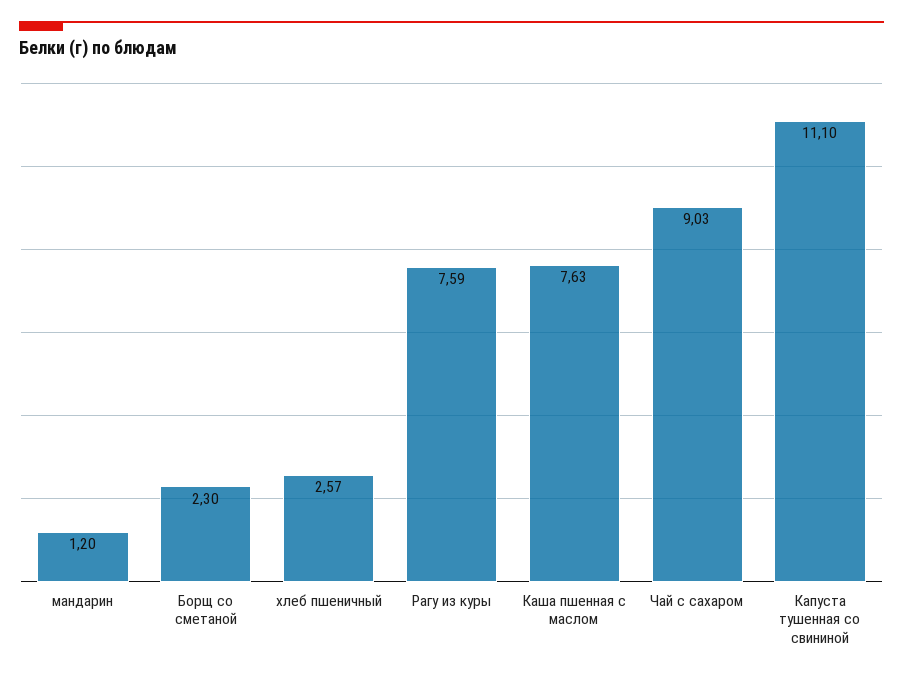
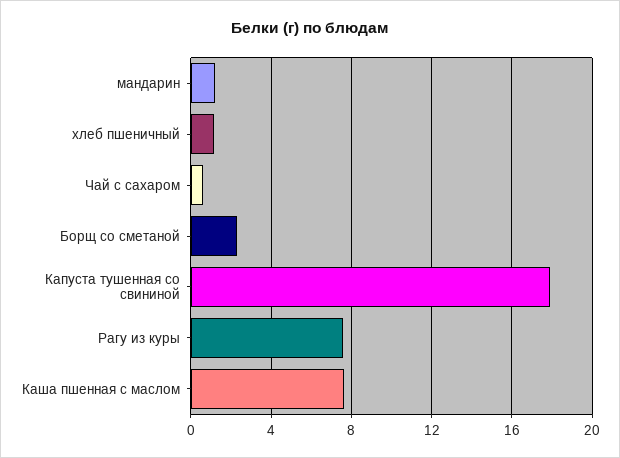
хлеб пшеничный: 2.57 -> 1
Чай с сахаром: 9.03 -> 0.5
Капуста тушенная со свининой: 11.1 -> 18

